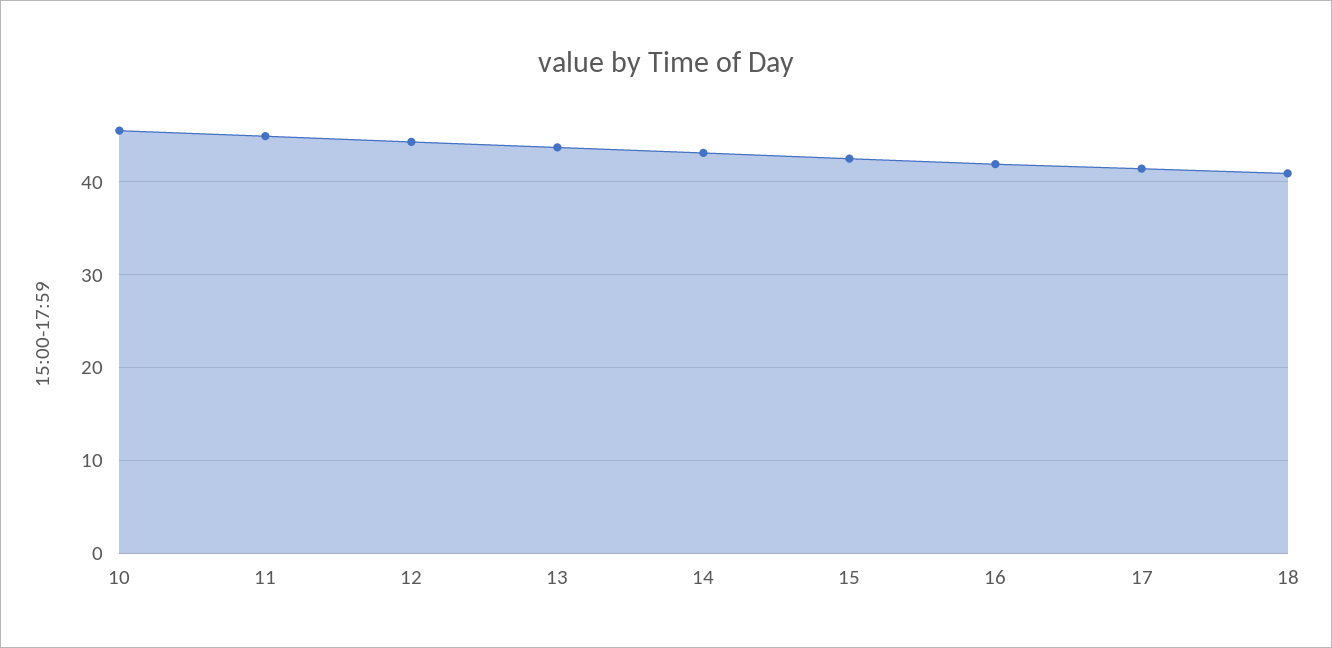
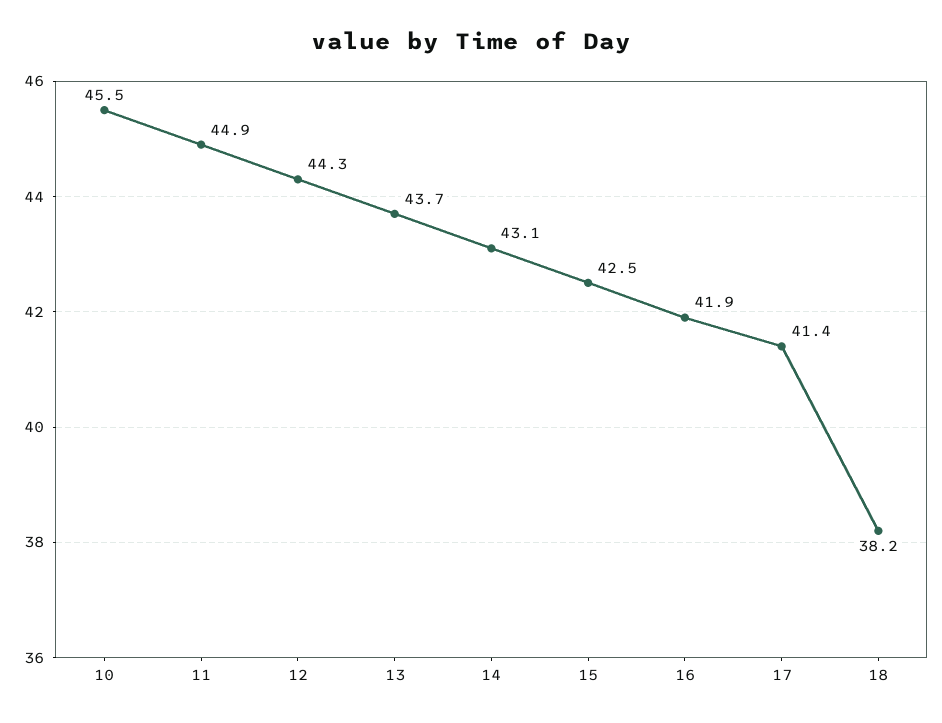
18: 41 -> 38.2

